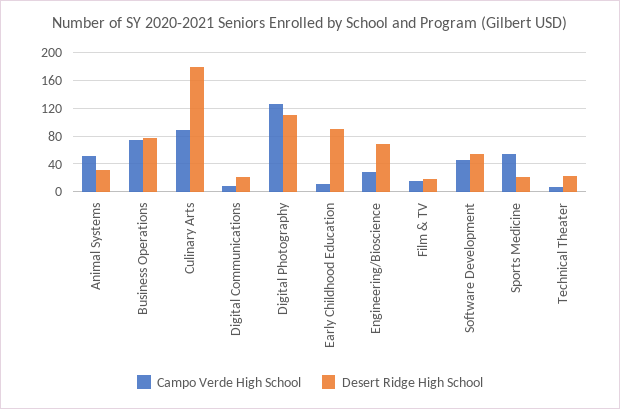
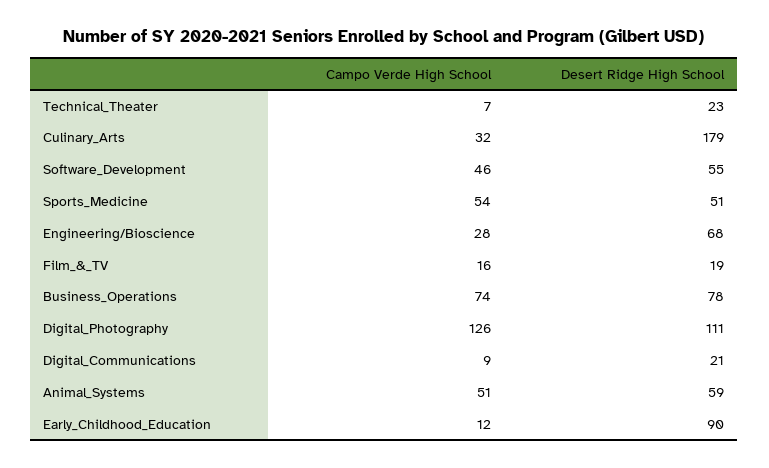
Desert Ridge High School, Animal Systems: 30 -> 59
Campo Verde High School, Culinary Arts: 90 -> 32
Desert Ridge High School, Sports Medicine: 20 -> 51

